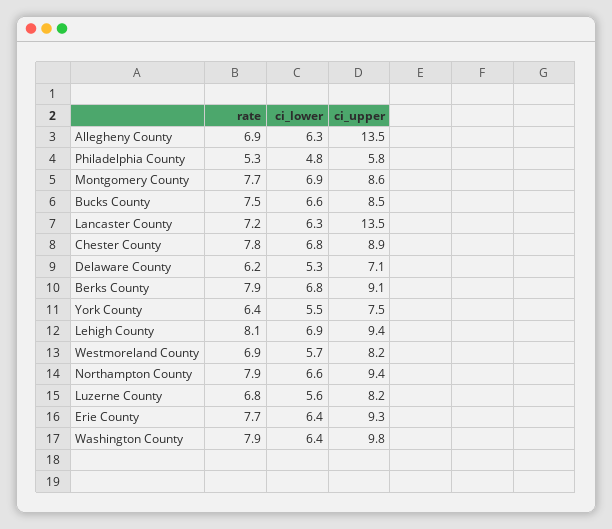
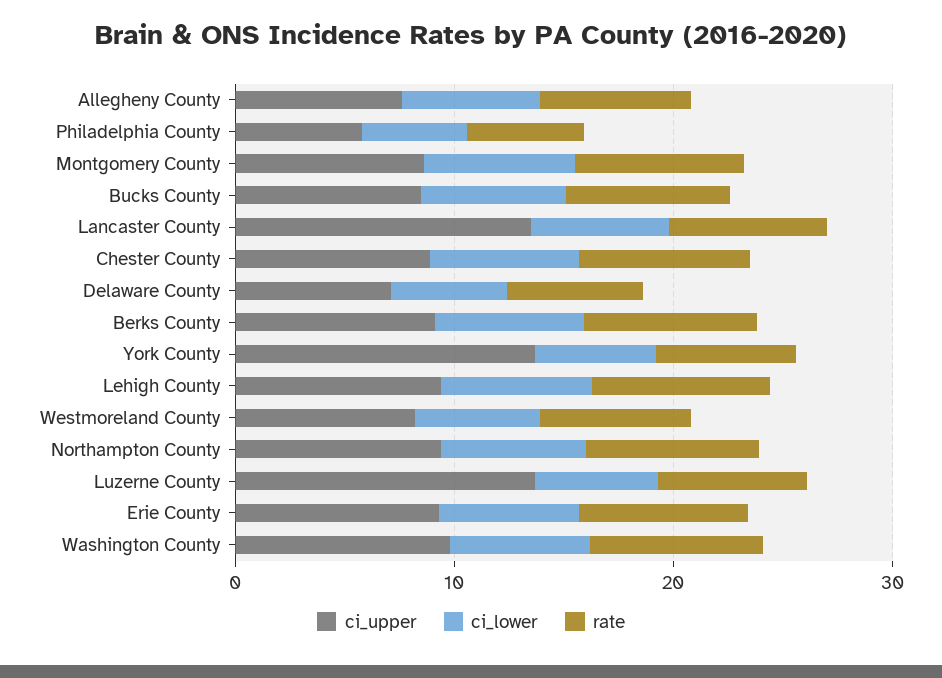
ci_upper, Allegheny County: 13.5 -> 8
ci_upper, York County: 7.5 -> 14
ci_upper, Luzerne County: 8.2 -> 14

